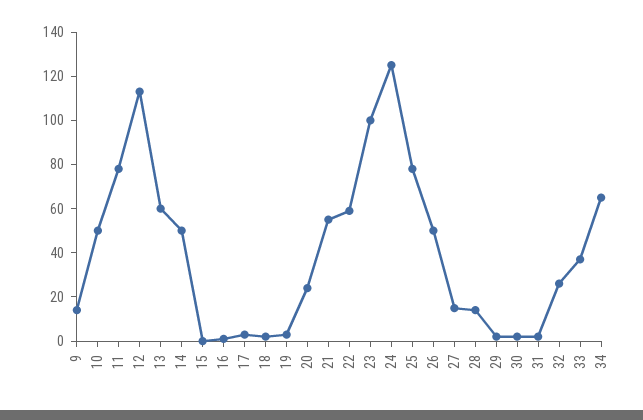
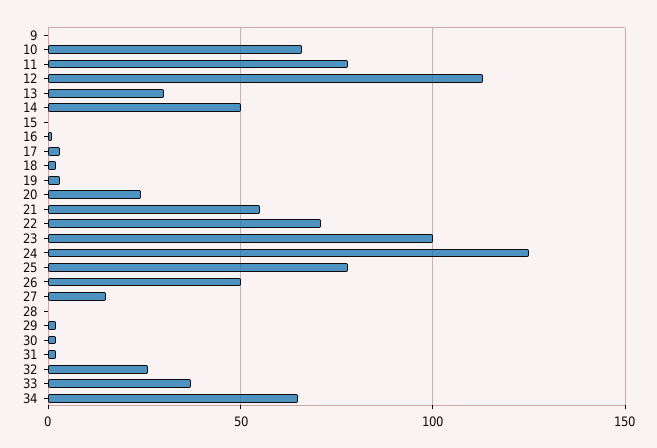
9: 15 -> 0
10: 50 -> 65
13: 60 -> 30
22: 60 -> 70
28: 15 -> 0

